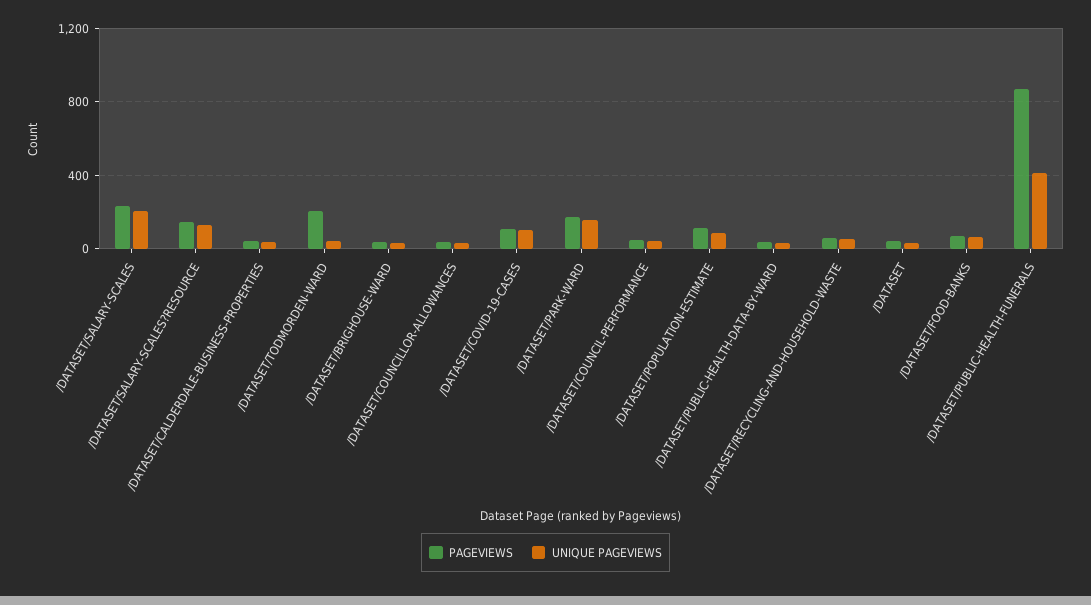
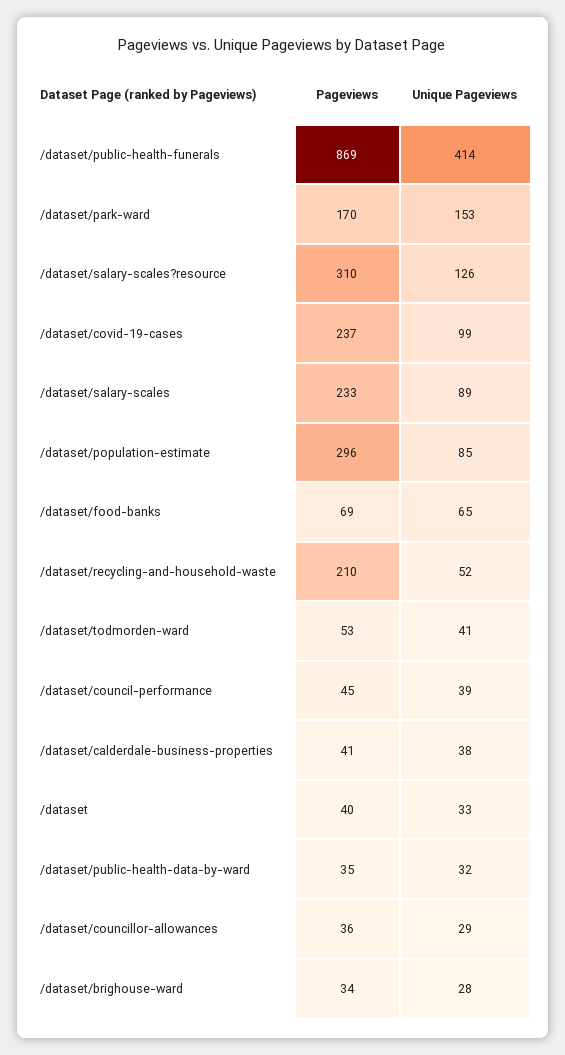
UNIQUE PAGEVIEWS, /DATASET/SALARY-SCALES: 200 -> 89
PAGEVIEWS, /DATASET/SALARY-SCALES?RESOURCE: 150 -> 310
PAGEVIEWS, /DATASET/TODMORDEN-WARD: 200 -> 53
PAGEVIEWS, /DATASET/COVID-19-CASES: 100 -> 237
PAGEVIEWS, /DATASET/POPULATION-ESTIMATE: 100 -> 296
PAGEVIEWS, /DATASET/RECYCLING-AND-HOUSEHOLD-WASTE: 50 -> 210

